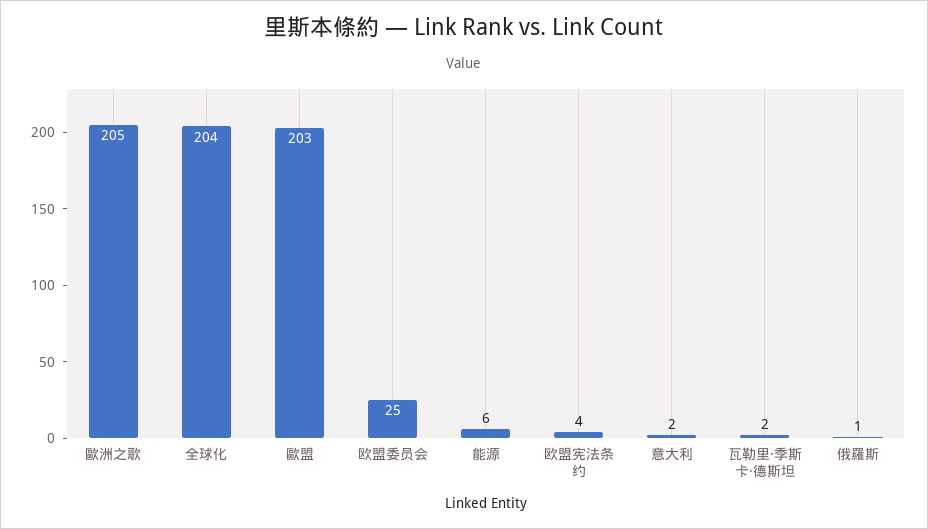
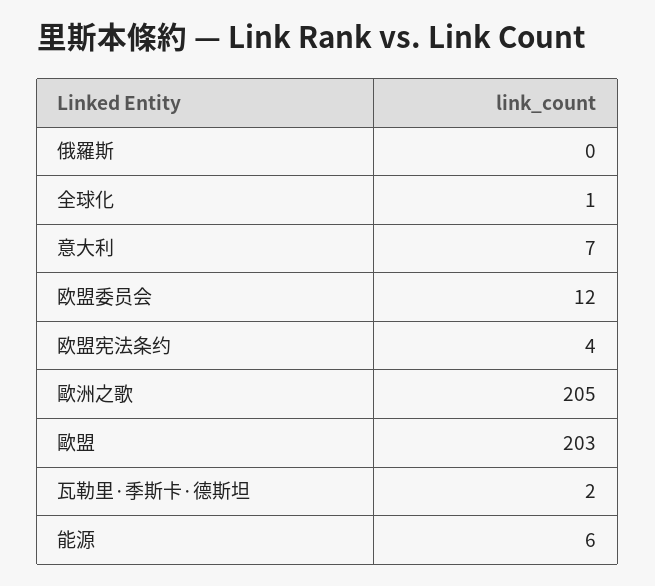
全球化: 204 -> 1
欧盟委员会: 25 -> 12
意大利: 2 -> 7
俄羅斯: 1 -> 0

